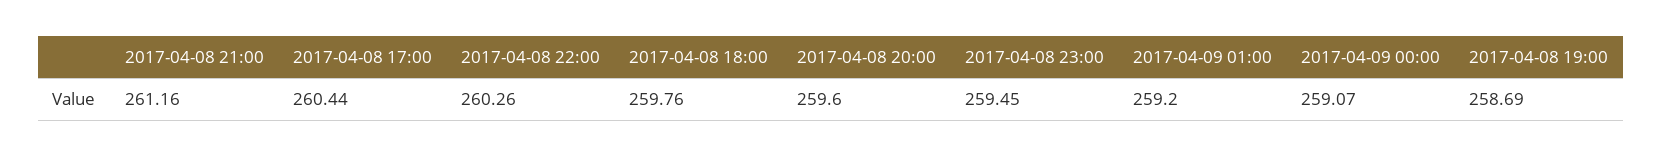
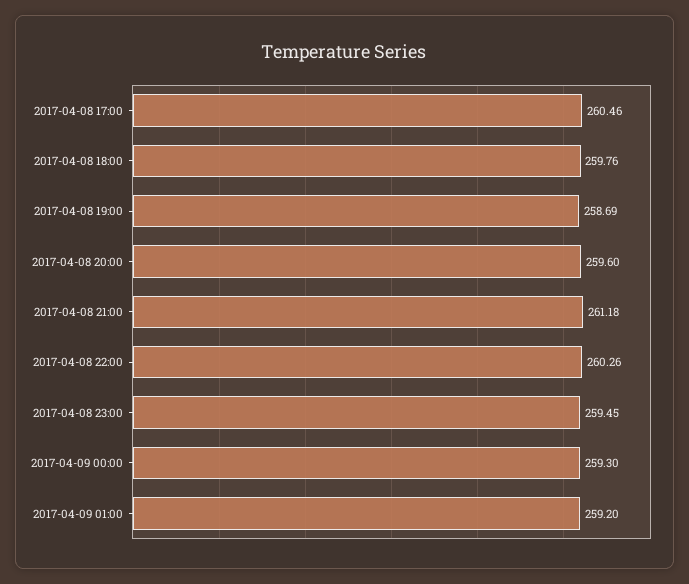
2017-04-08 21:00: 261.16 -> 261.18
2017-04-08 17:00: 260.44 -> 260.46
2017-04-09 00:00: 259.07 -> 259.3

